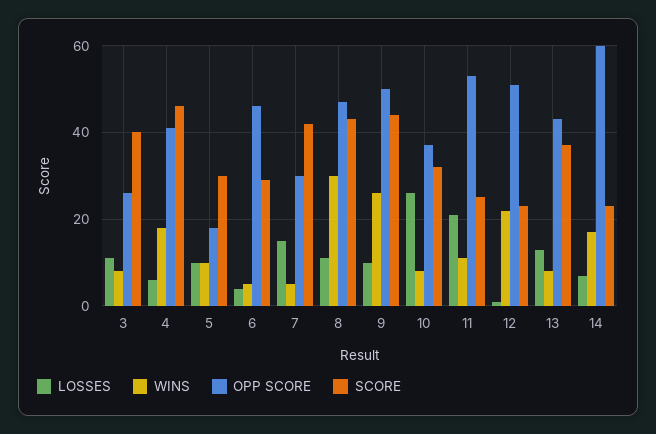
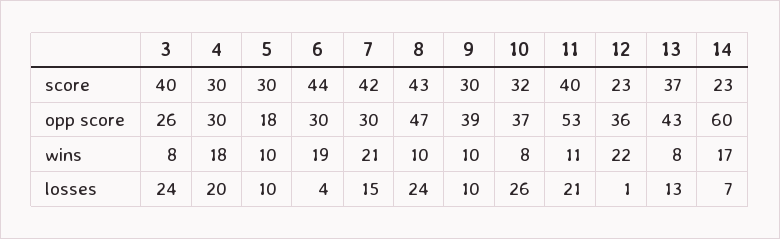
LOSSES, 3: 10 -> 24
LOSSES, 4: 5 -> 20
OPP SCORE, 4: 40 -> 30
SCORE, 4: 45 -> 30
WINS, 6: 5 -> 19
OPP SCORE, 6: 45 -> 30
SCORE, 6: 30 -> 44
WINS, 7: 5 -> 21
LOSSES, 8: 10 -> 24
WINS, 8: 30 -> 10
WINS, 9: 25 -> 10
OPP SCORE, 9: 50 -> 39
SCORE, 9: 45 -> 30
SCORE, 11: 25 -> 40
OPP SCORE, 12: 50 -> 36

